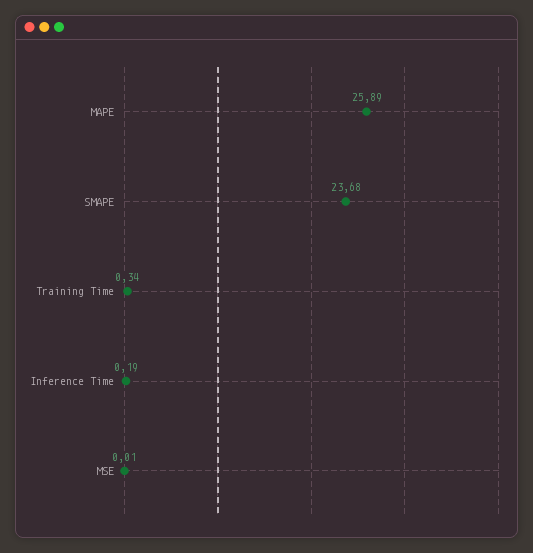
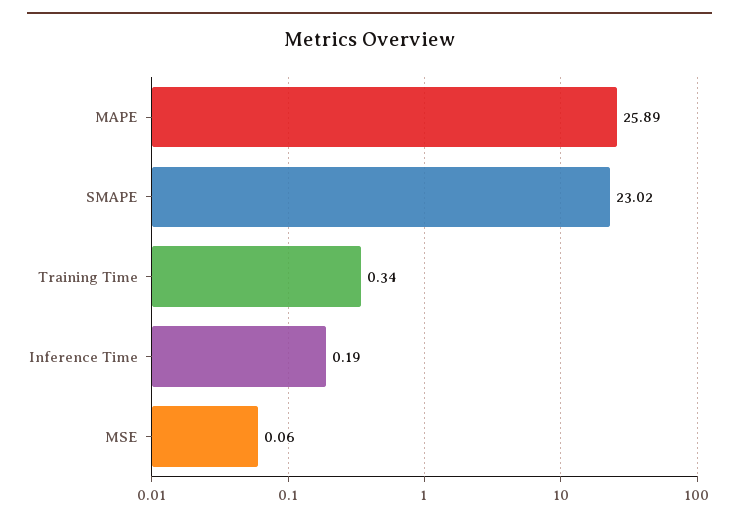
SMAPE: 23.68 -> 23.02
MSE: 0.01 -> 0.06

